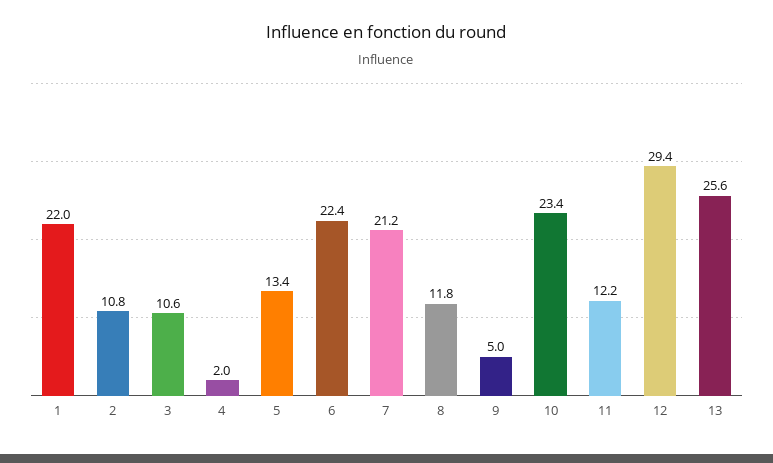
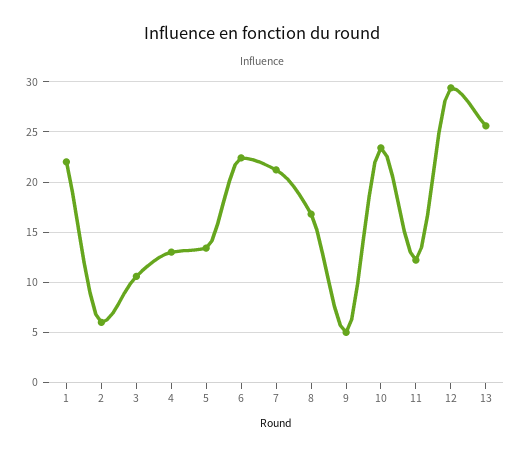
2: 10.8 -> 6
4: 2 -> 13
8: 11.8 -> 17

